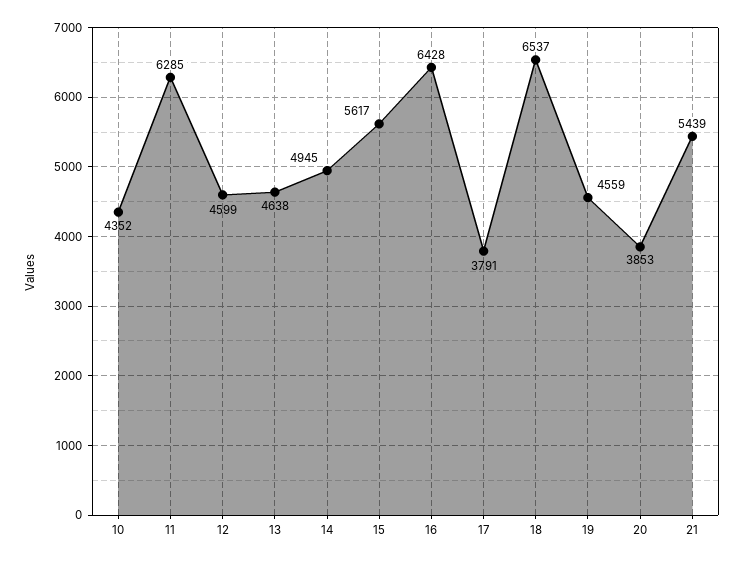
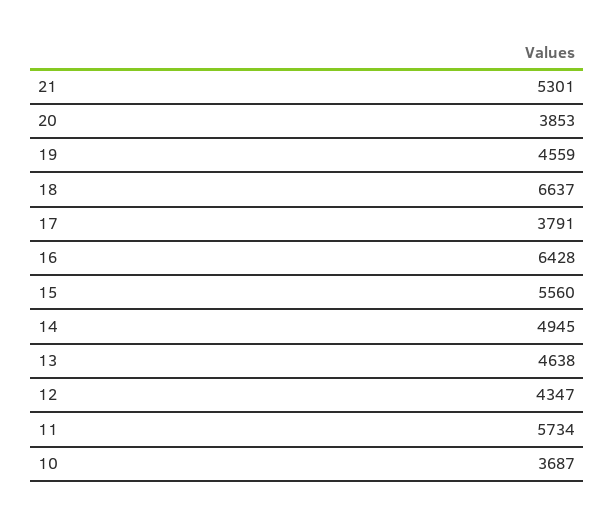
10: 4352 -> 3687
11: 6285 -> 5734
12: 4599 -> 4347
15: 5617 -> 5560
18: 6537 -> 6637
21: 5439 -> 5301

